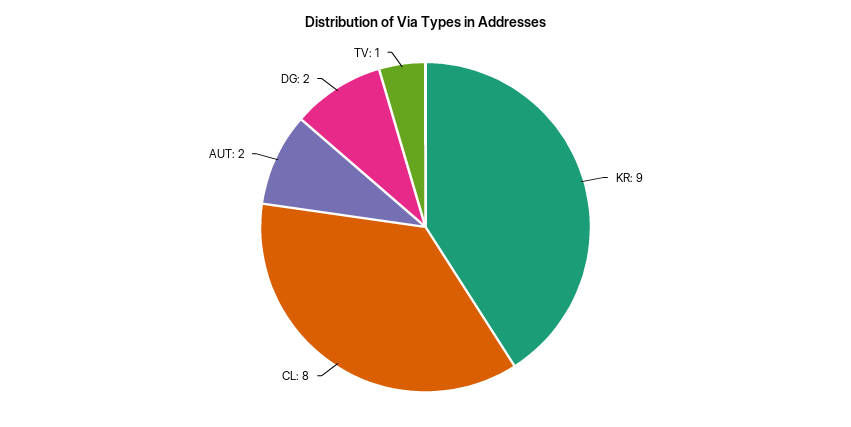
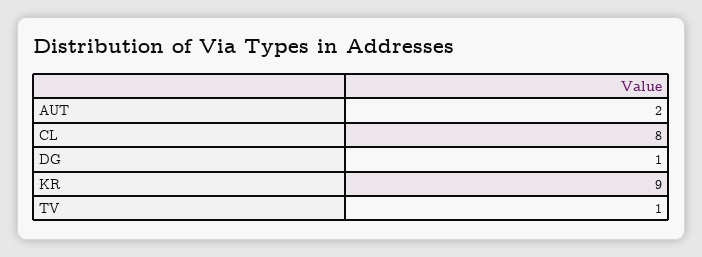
DG: 2 -> 1

